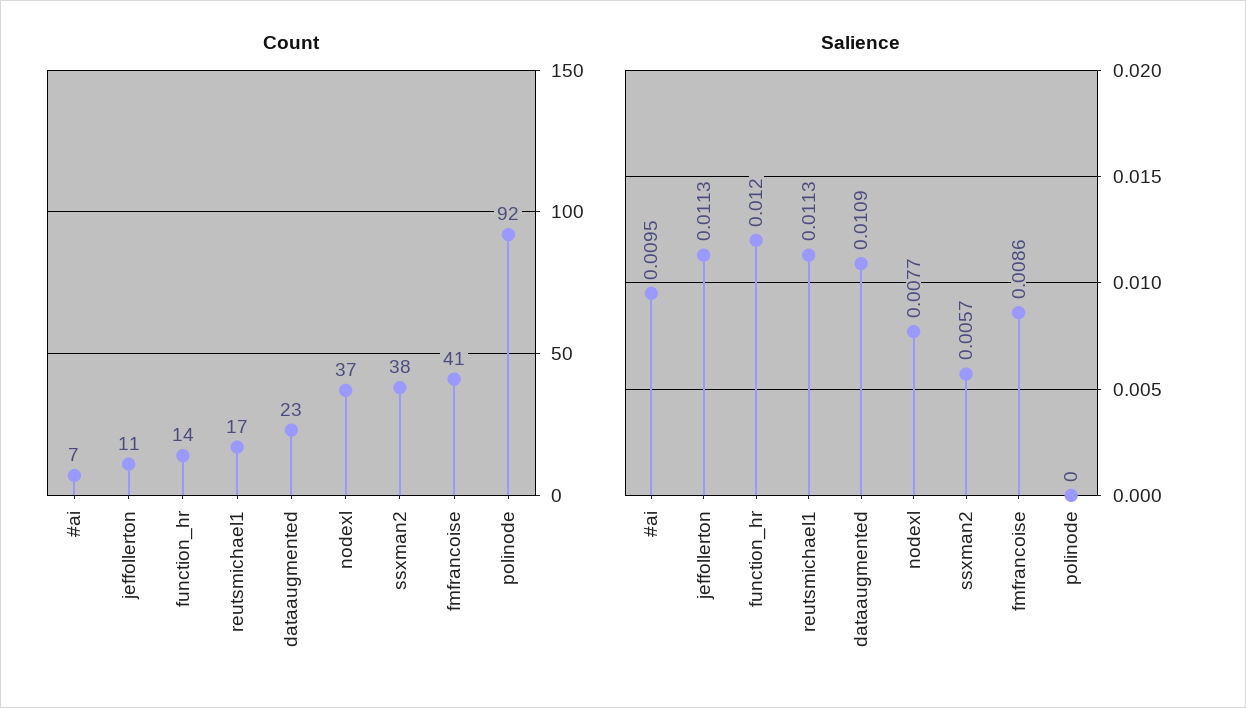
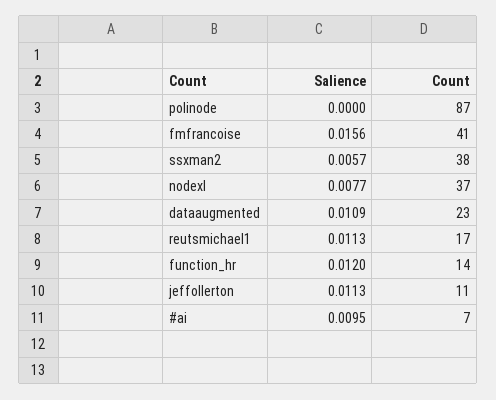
Count, polinode: 92 -> 87
Salience, fmfrancoise: 0.0086 -> 0.0156

